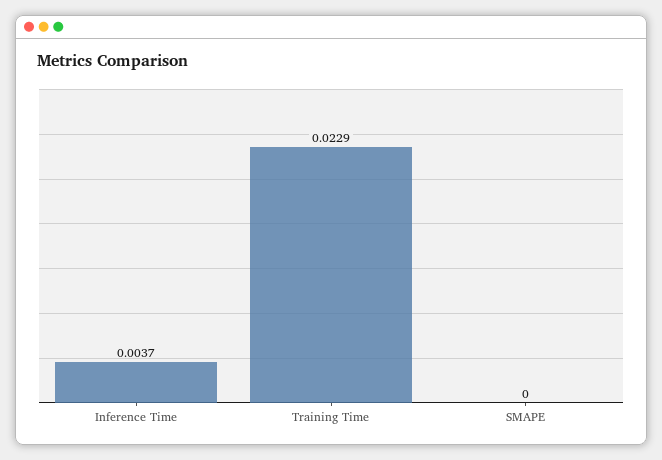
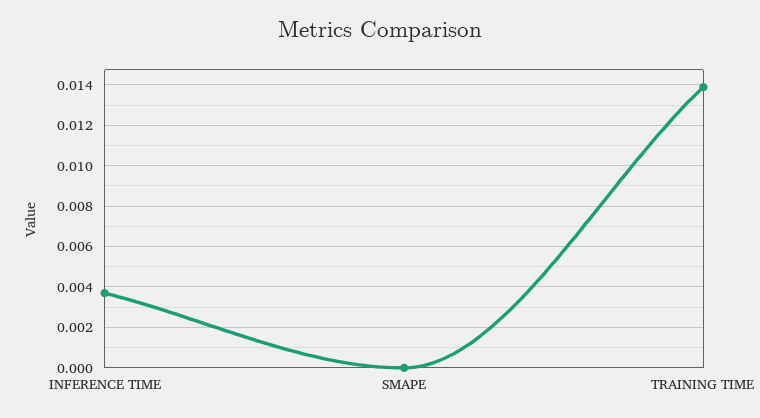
Training Time: 0.0229 -> 0.014

